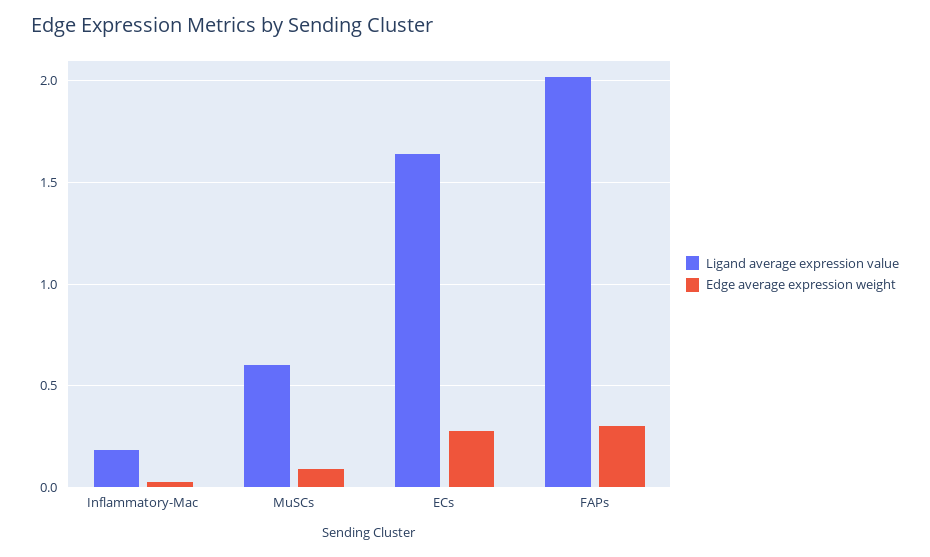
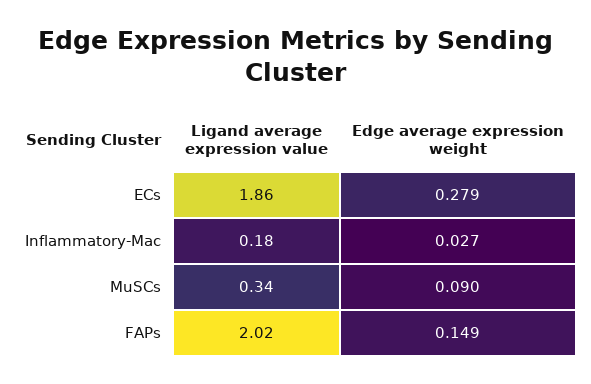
Ligand average expression value, MuSCs: 0.6 -> 0.34
Ligand average expression value, ECs: 1.65 -> 1.86
Edge average expression weight, FAPs: 0.3 -> 0.149

